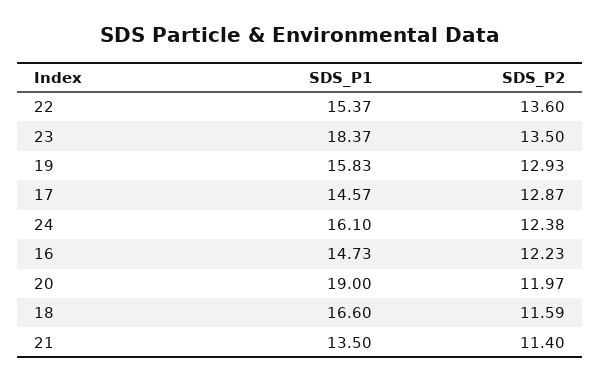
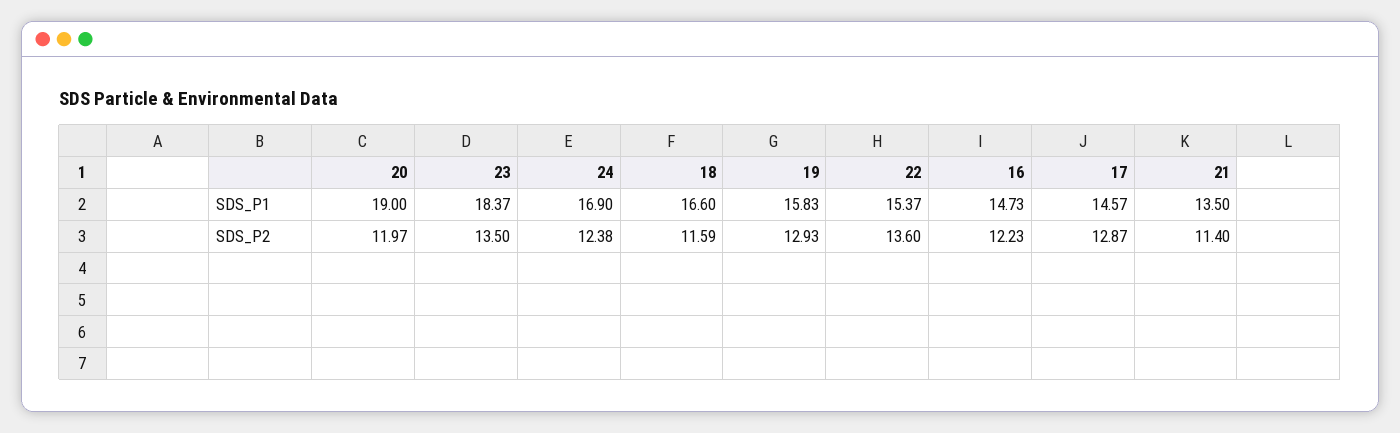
SDS_P1, 24: 16.1 -> 16.9

